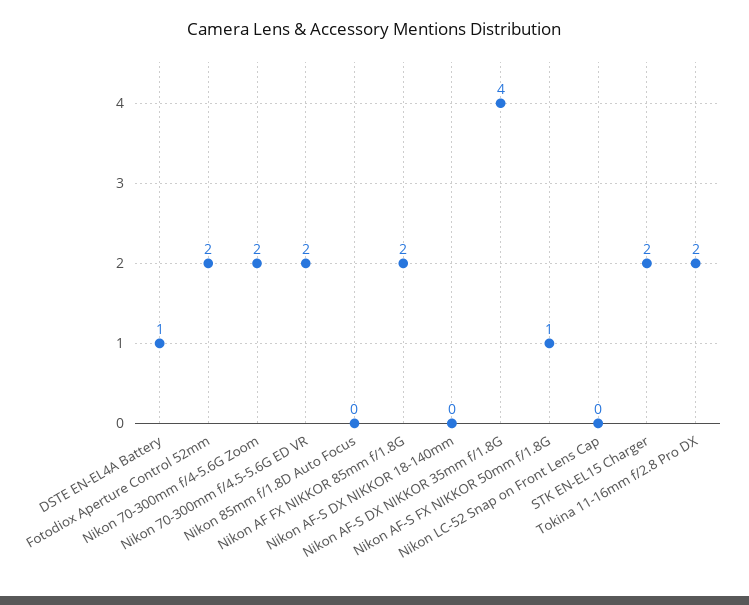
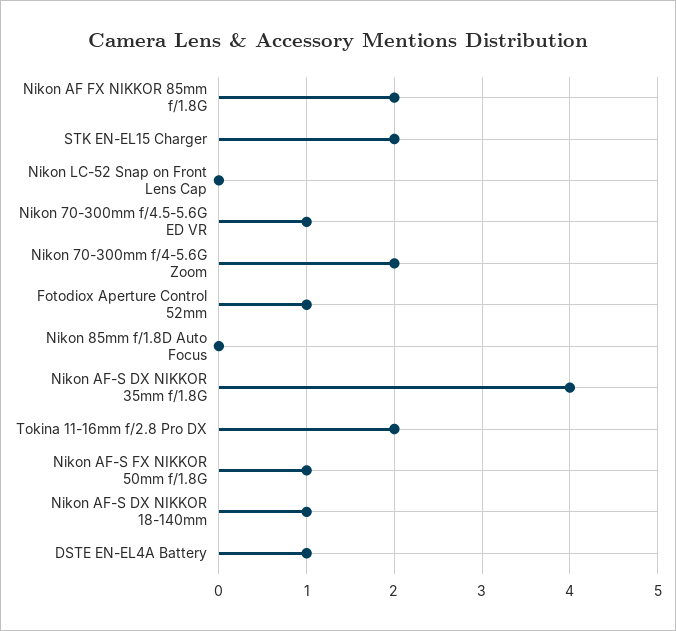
Fotodiox Aperture Control 52mm: 2 -> 1
Nikon 70-300mm f/4.5-5.6G ED VR: 2 -> 1
Nikon AF-S DX NIKKOR 18-140mm: 0 -> 1

